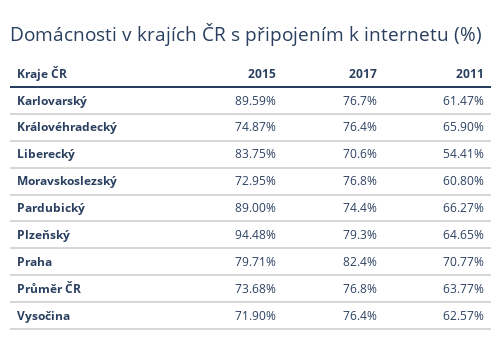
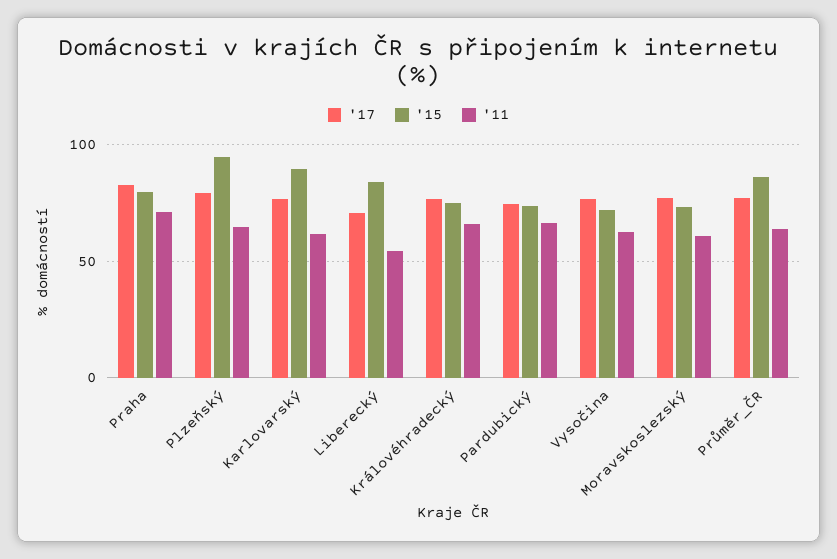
2015, Pardubický: 89 -> 75
2015, Průměr ČR: 73.68 -> 85

